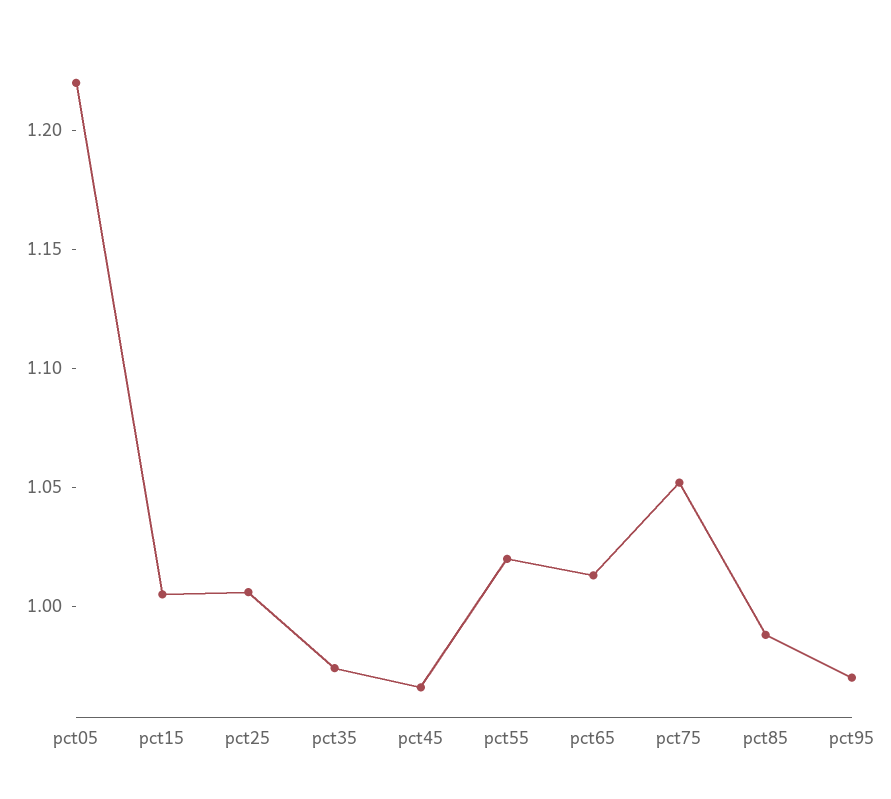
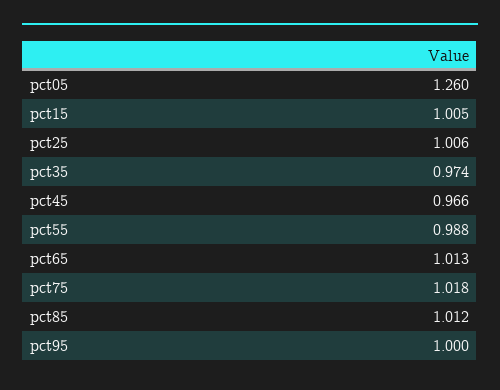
pct05: 1.22 -> 1.26
pct55: 1.02 -> 0.988
pct75: 1.05 -> 1.018
pct85: 0.99 -> 1.012
pct95: 0.97 -> 1

